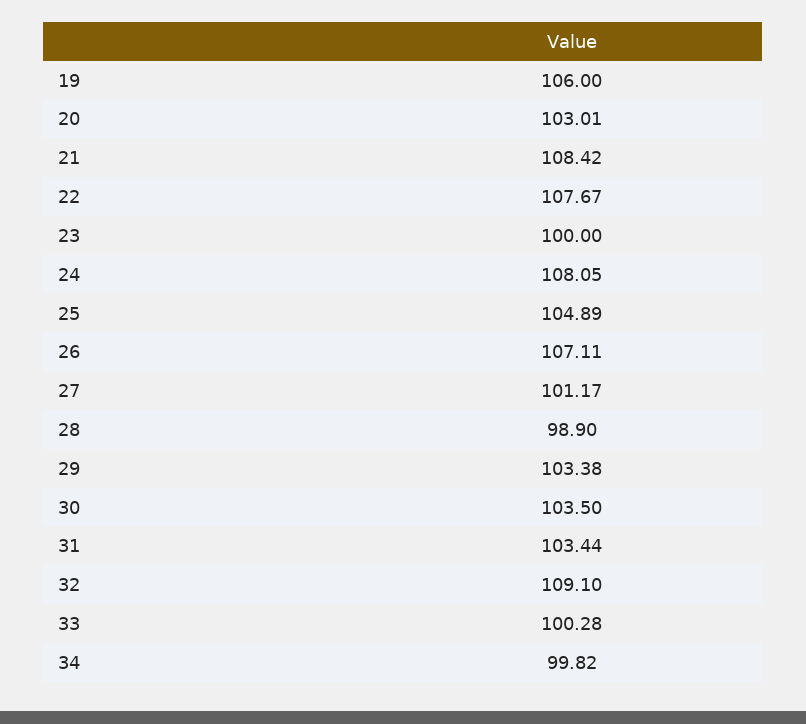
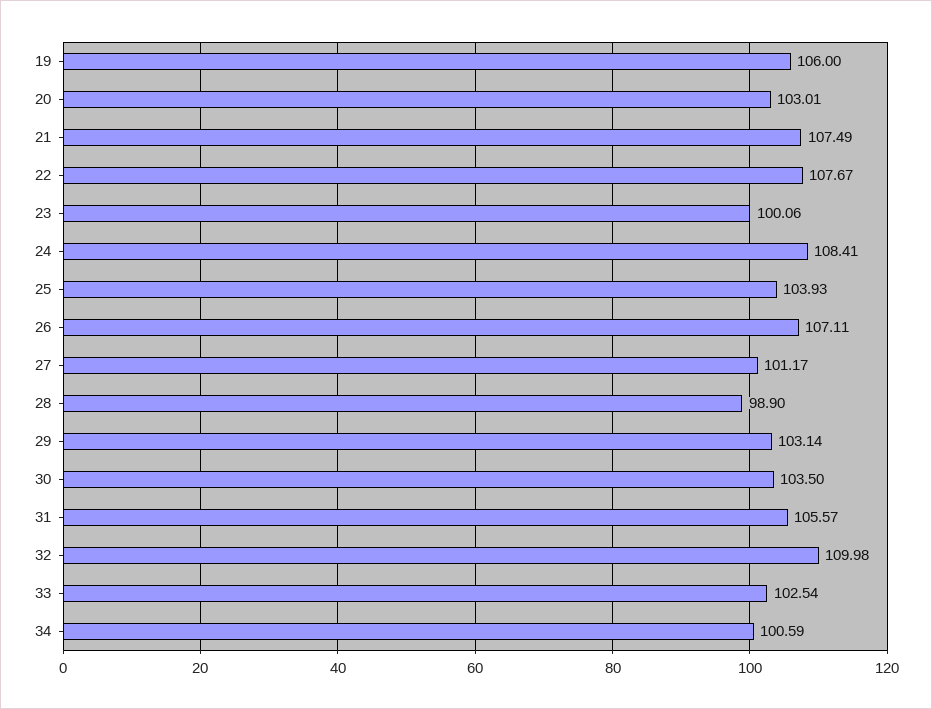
21: 108.42 -> 107.49
23: 100 -> 100.06
24: 108.05 -> 108.41
25: 104.89 -> 103.93
29: 103.38 -> 103.14
31: 103.44 -> 105.57
32: 109.1 -> 109.98
33: 100.28 -> 102.54
34: 99.82 -> 100.59

